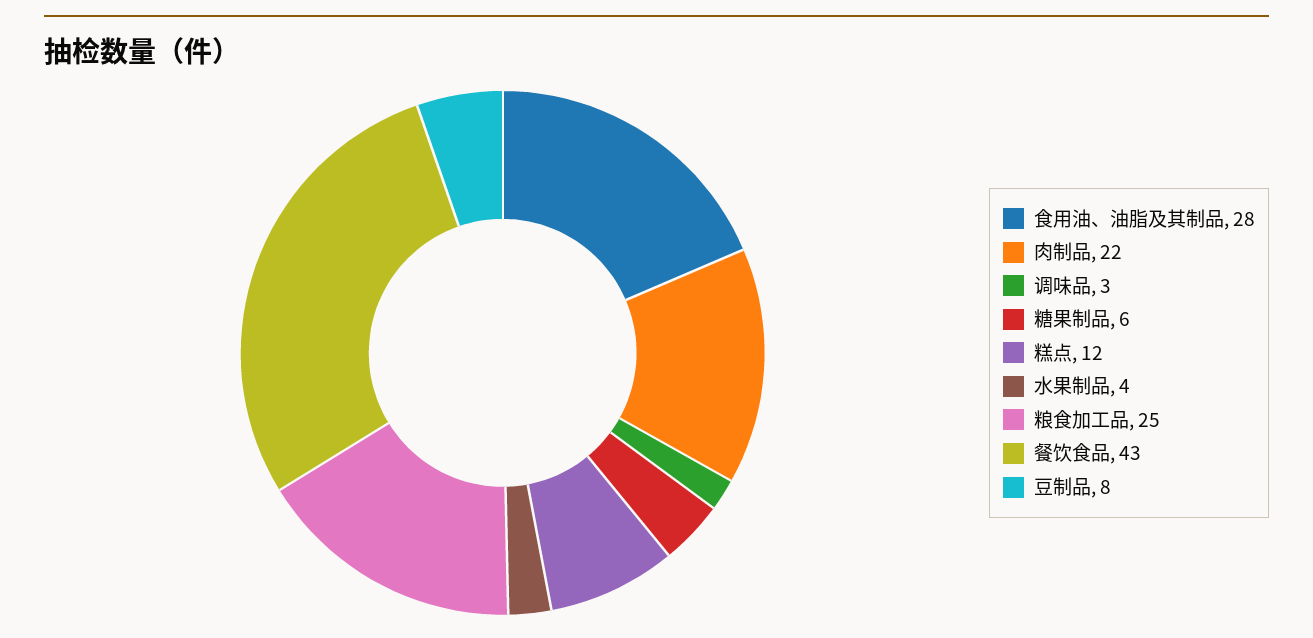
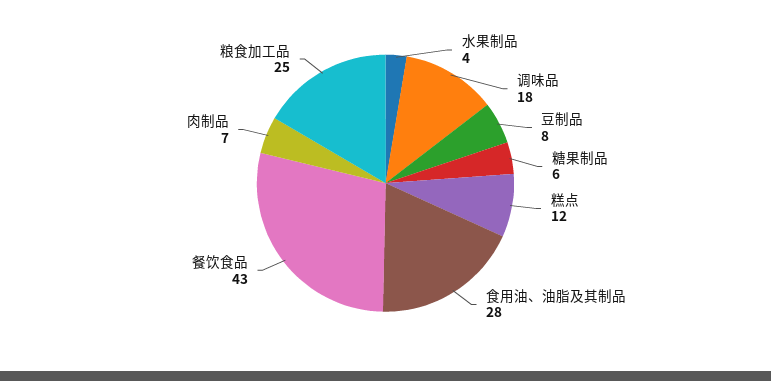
肉制品: 22 -> 7
调味品: 3 -> 18

